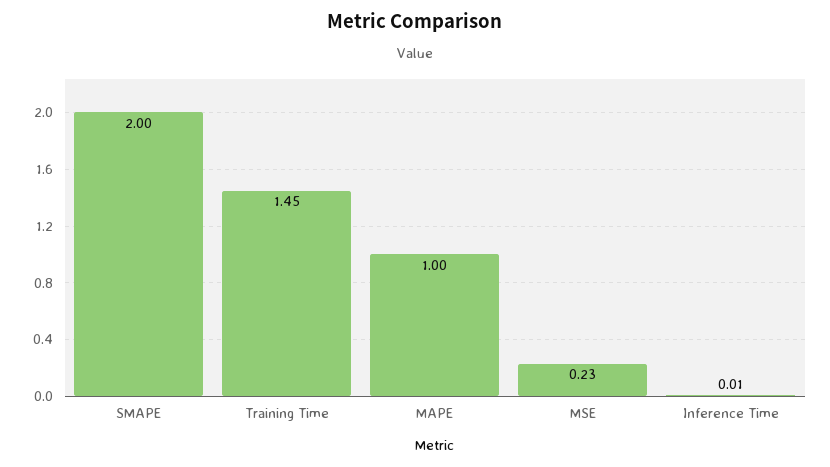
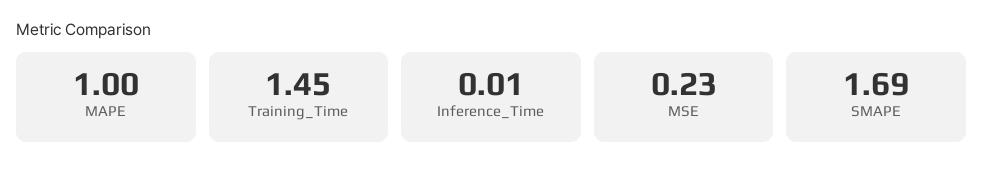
SMAPE: 2 -> 1.69

